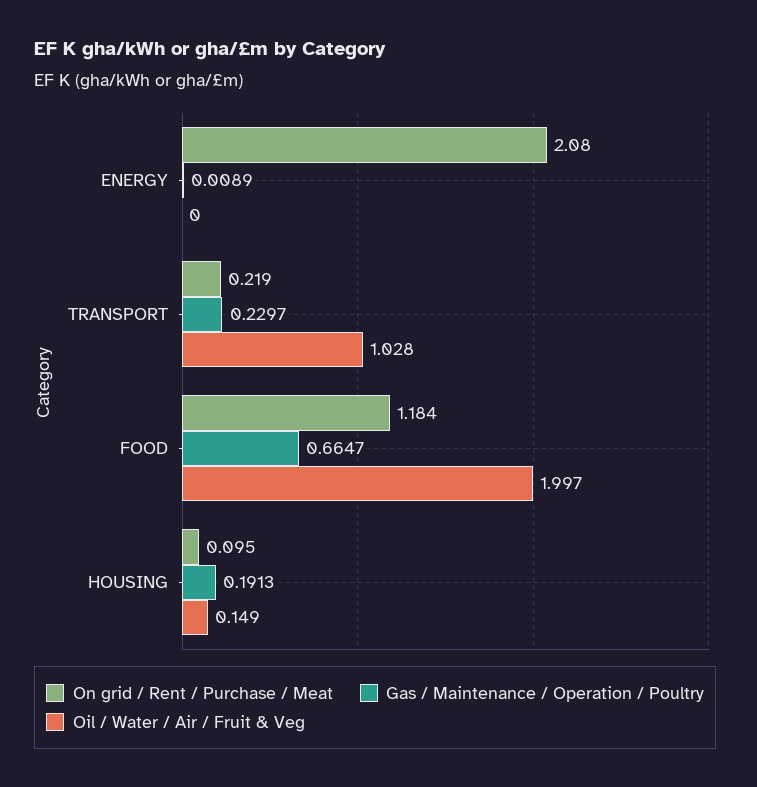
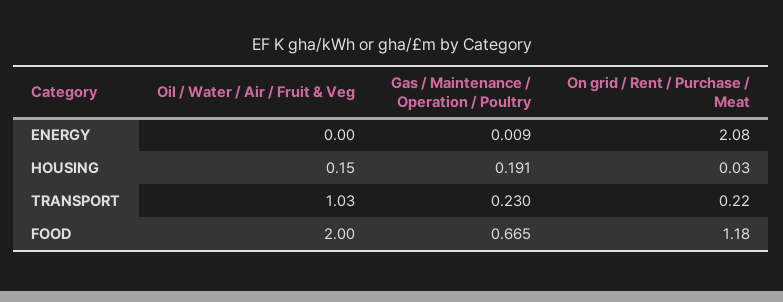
On grid / Rent / Purchase / Meat, HOUSING: 0.095 -> 0.03

